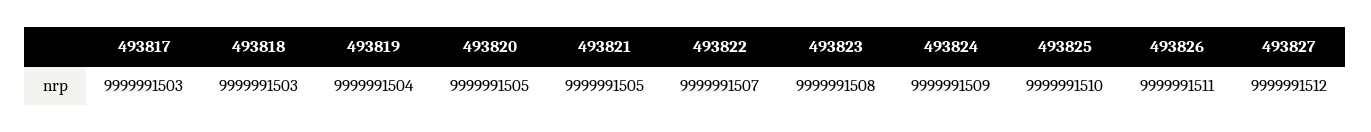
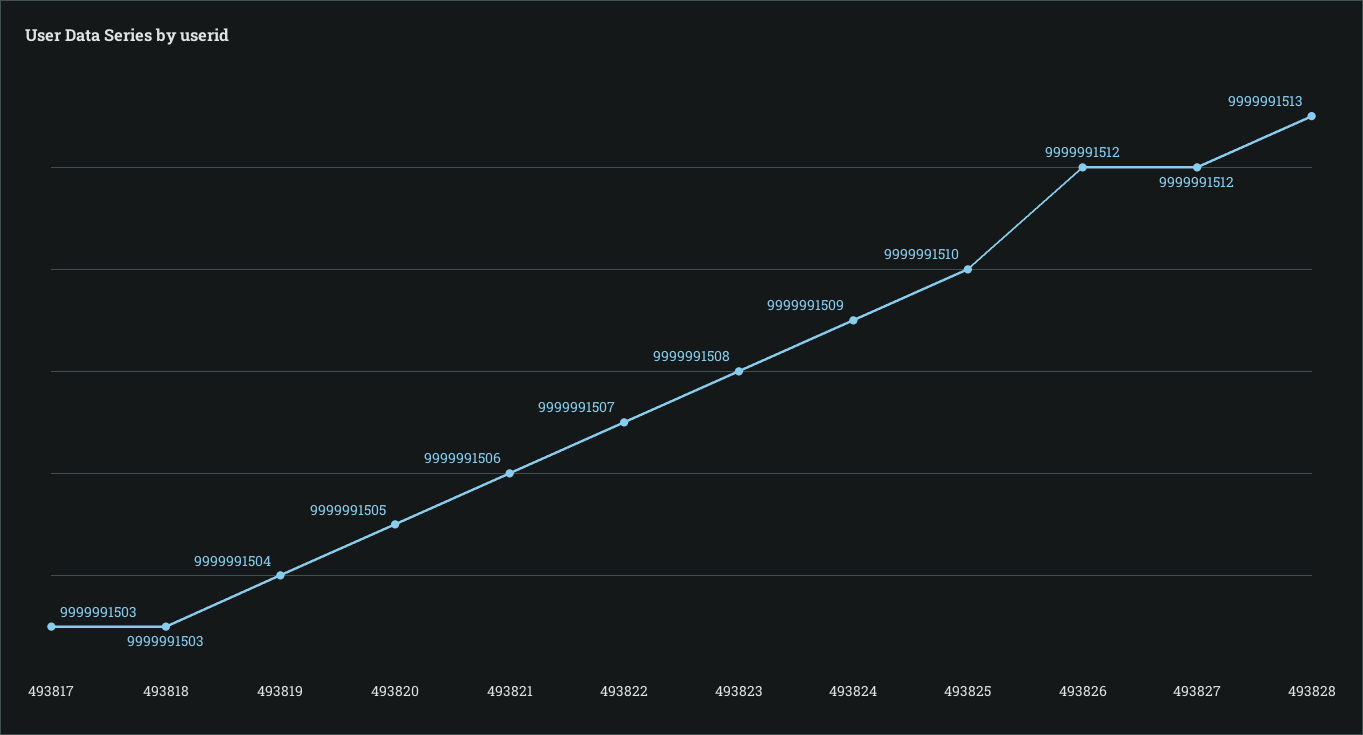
493821: 9999991505 -> 9999991506
493826: 9999991511 -> 9999991512
493828: none -> 9999991513

